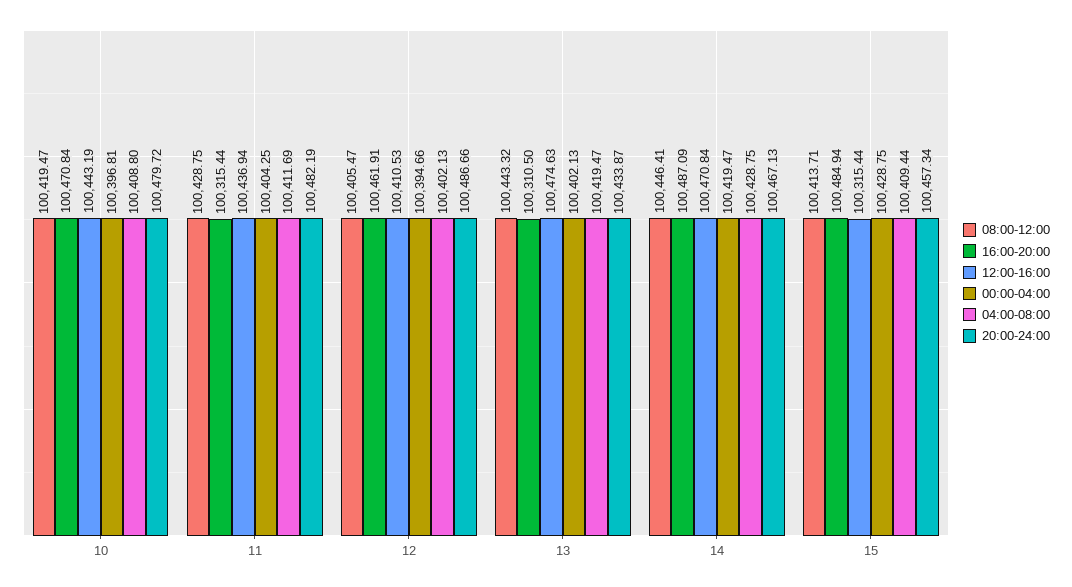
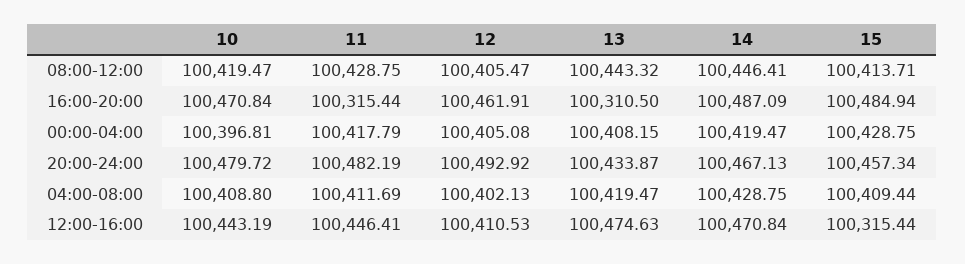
12:00-16:00, 11: 100436.94 -> 100446.41
00:00-04:00, 11: 100404.25 -> 100417.79
00:00-04:00, 12: 100394.66 -> 100405.08
20:00-24:00, 12: 100486.66 -> 100492.92
00:00-04:00, 13: 100402.13 -> 100408.15

